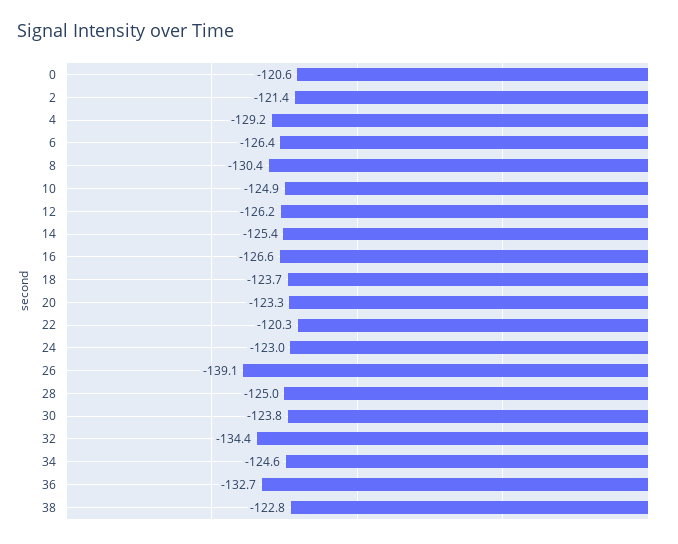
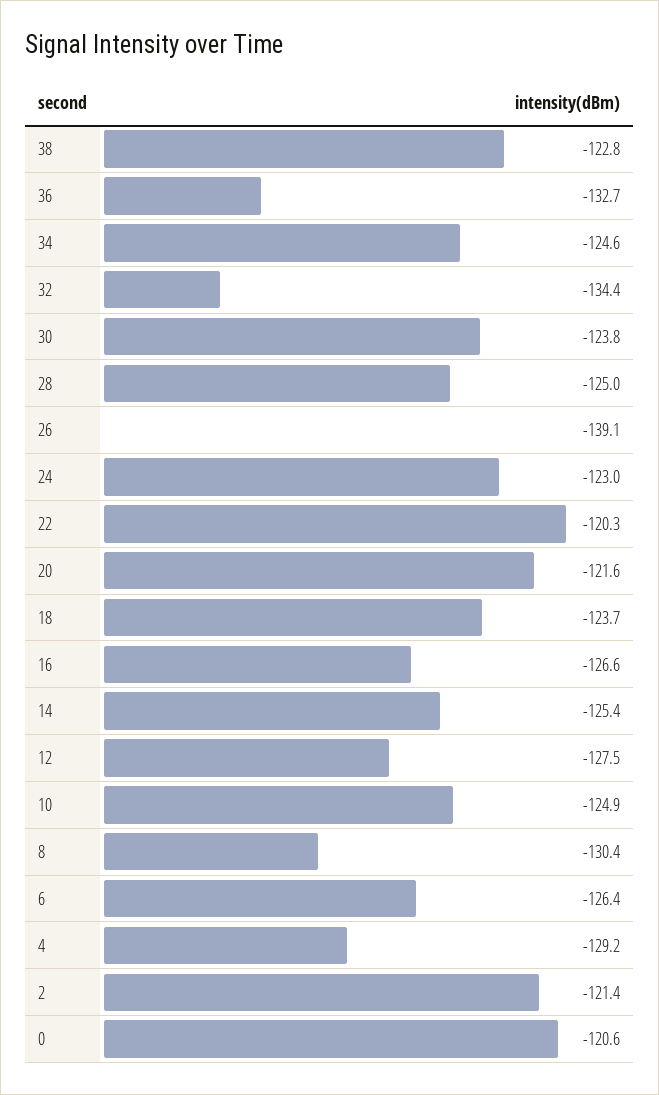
12: -126.2 -> -127.5
20: -123.3 -> -121.6

